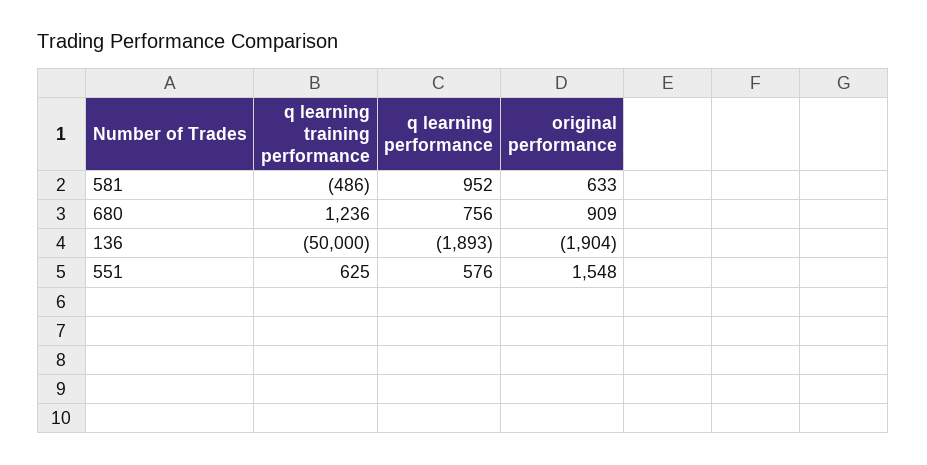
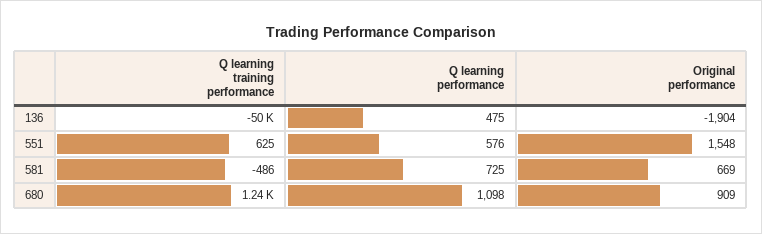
q learning performance, 581: 952 -> 725
original performance, 581: 633 -> 669
q learning performance, 680: 756 -> 1098
q learning performance, 136: -1893 -> 475

